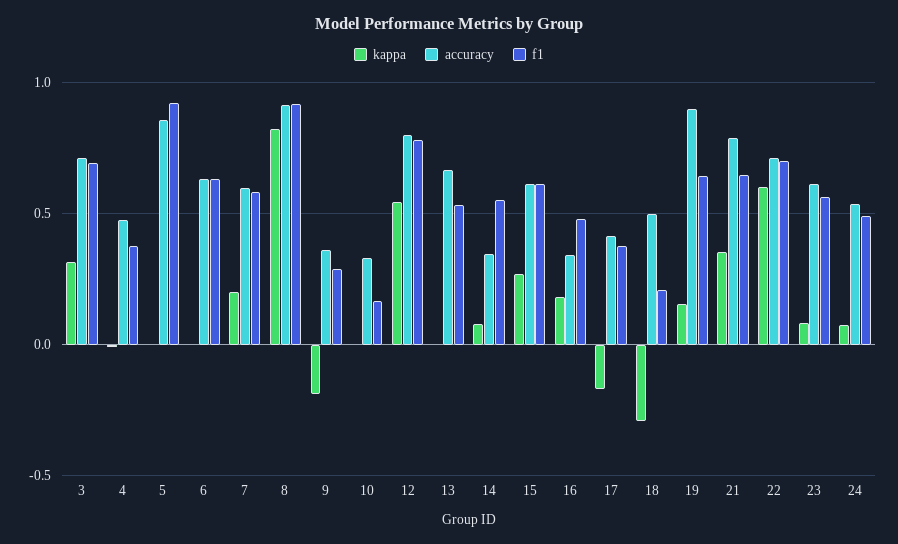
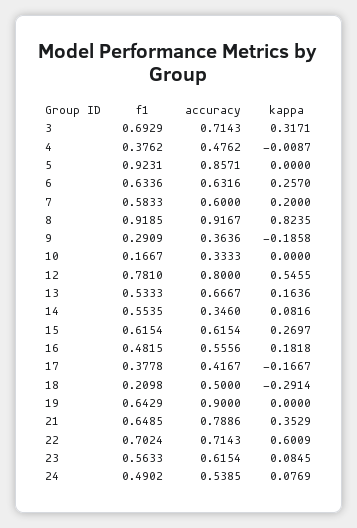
kappa, 6: 0 -> 0.257
kappa, 13: 0 -> 0.1636
accuracy, 16: 0.35 -> 0.5556
kappa, 19: 0.15 -> 0

